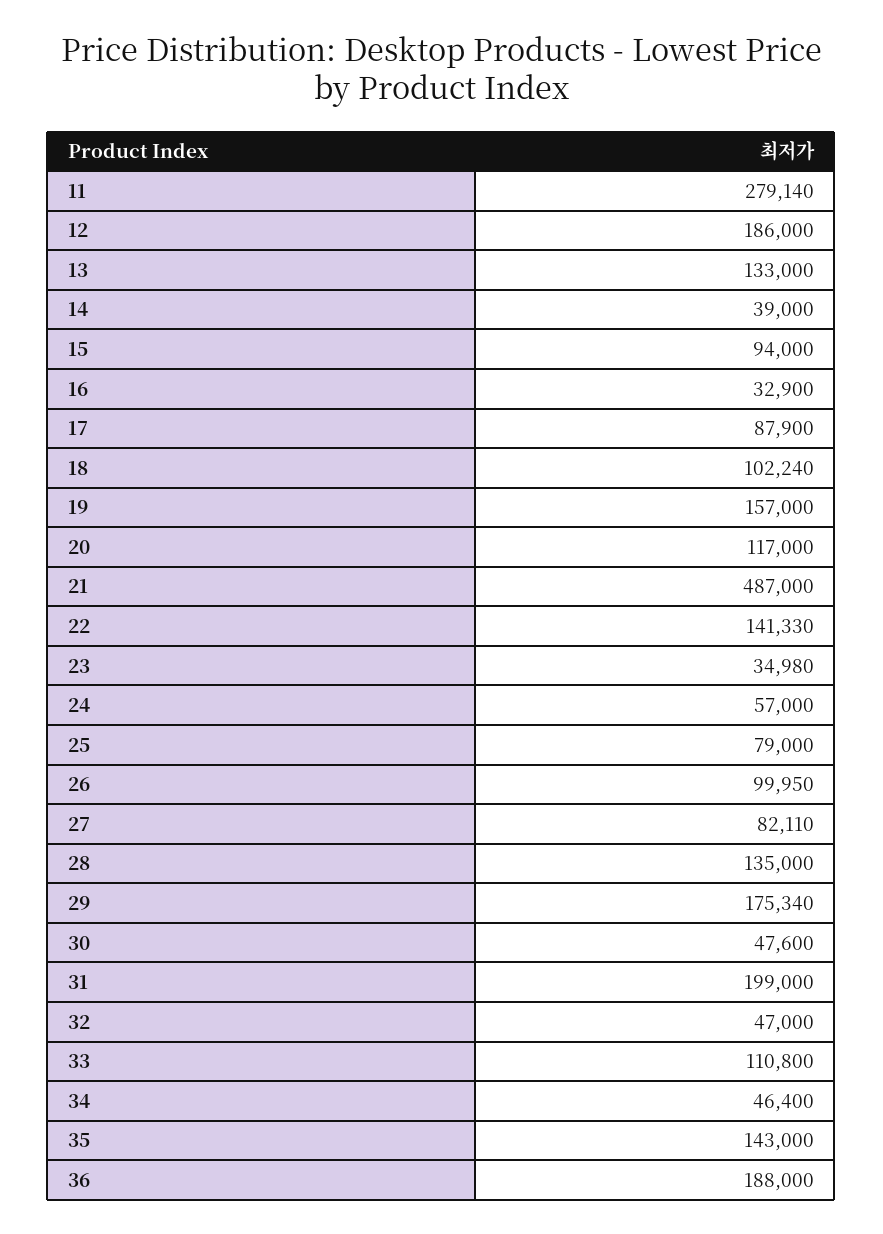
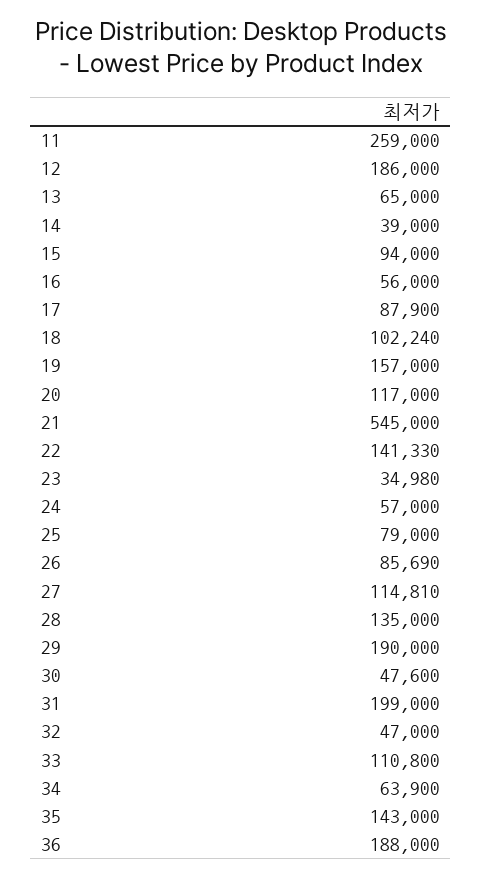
11: 279140 -> 259000
13: 133000 -> 65000
16: 32900 -> 56000
21: 487000 -> 545000
26: 99950 -> 85690
27: 82110 -> 114810
29: 175340 -> 190000
34: 46400 -> 63900

